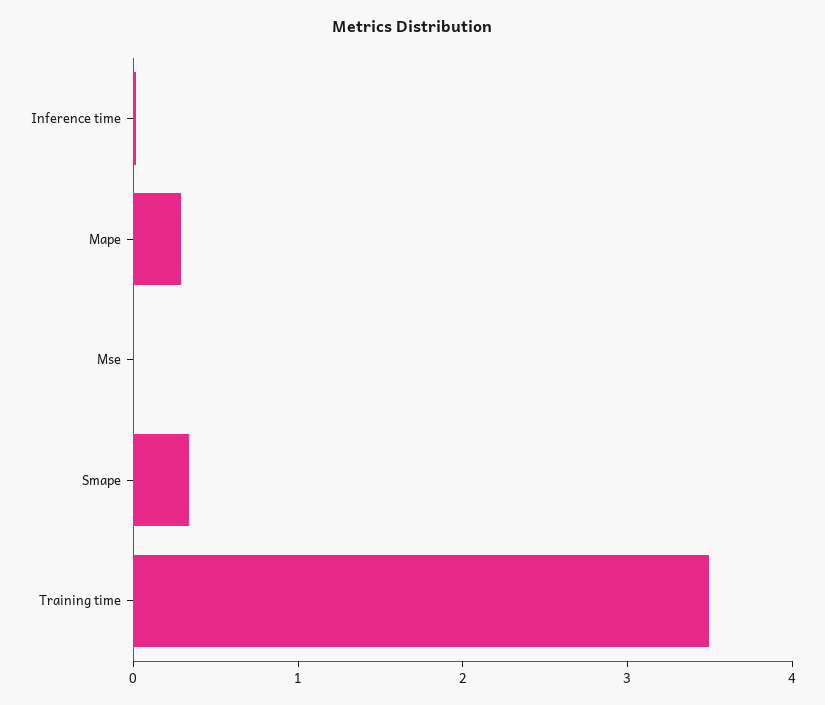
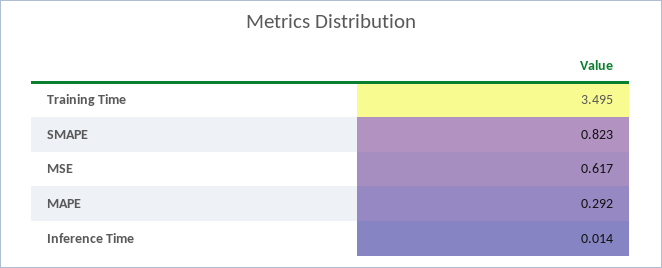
Mse: 0 -> 0.617
Smape: 0.4 -> 0.823

